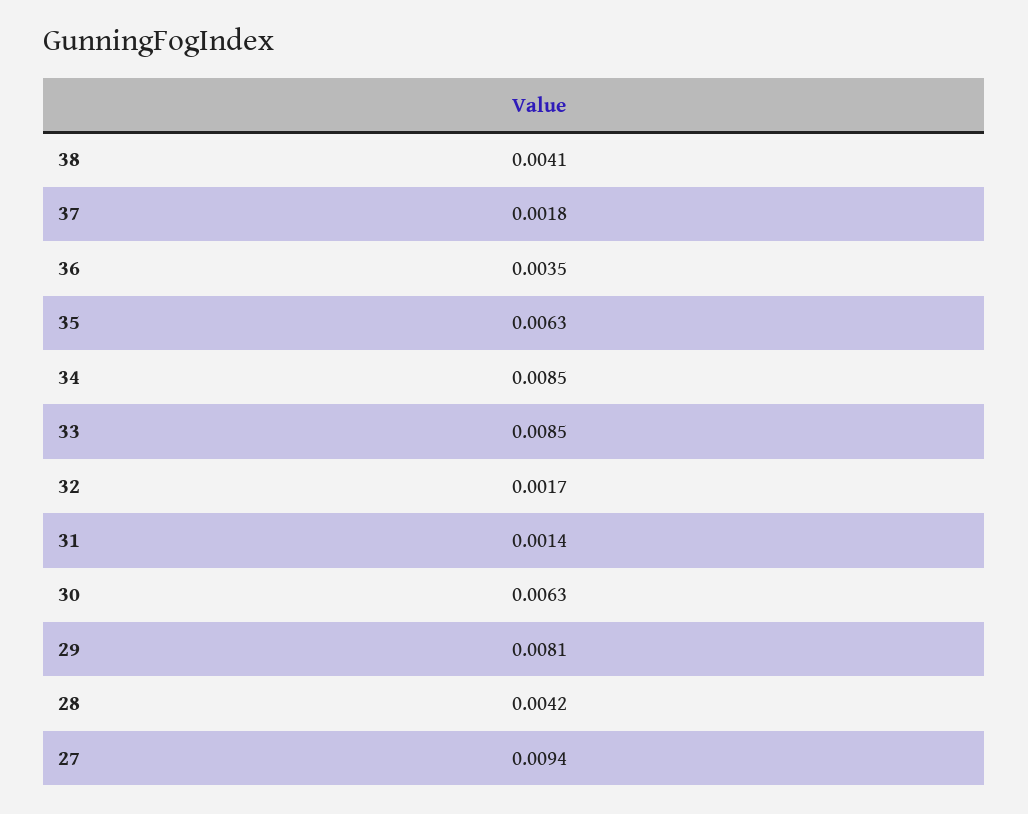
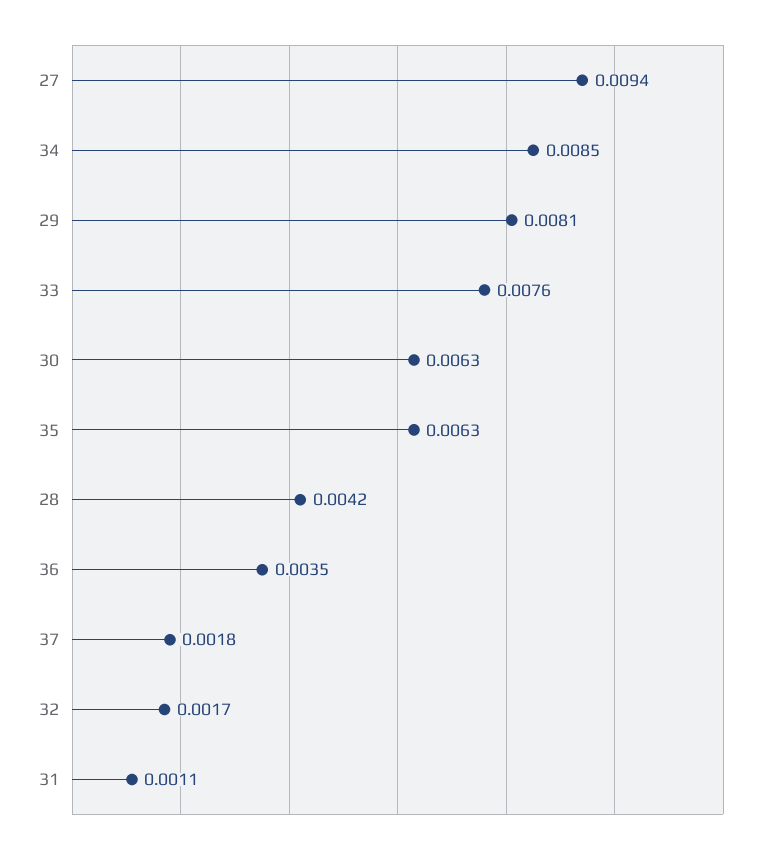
38: 0.0041 -> none
33: 0.0085 -> 0.0076
31: 0.0014 -> 0.0011

